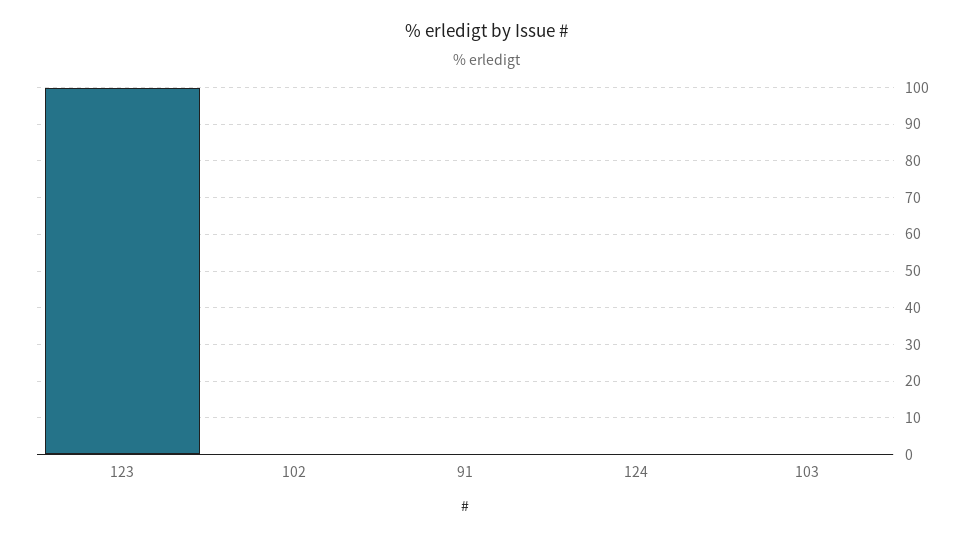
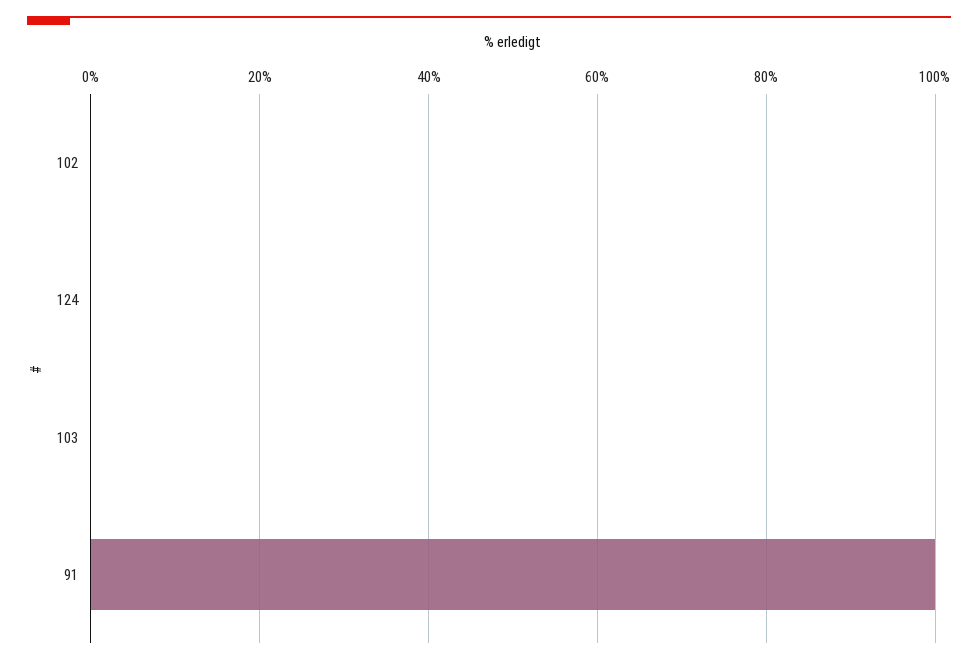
123: 100 -> none
91: 0 -> 100

